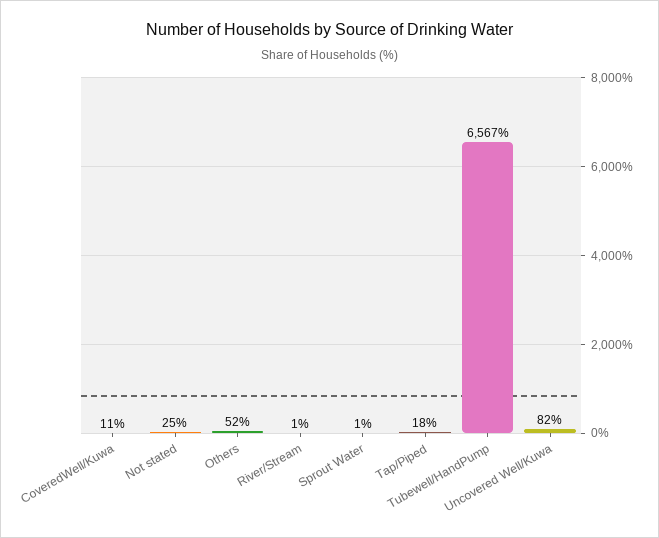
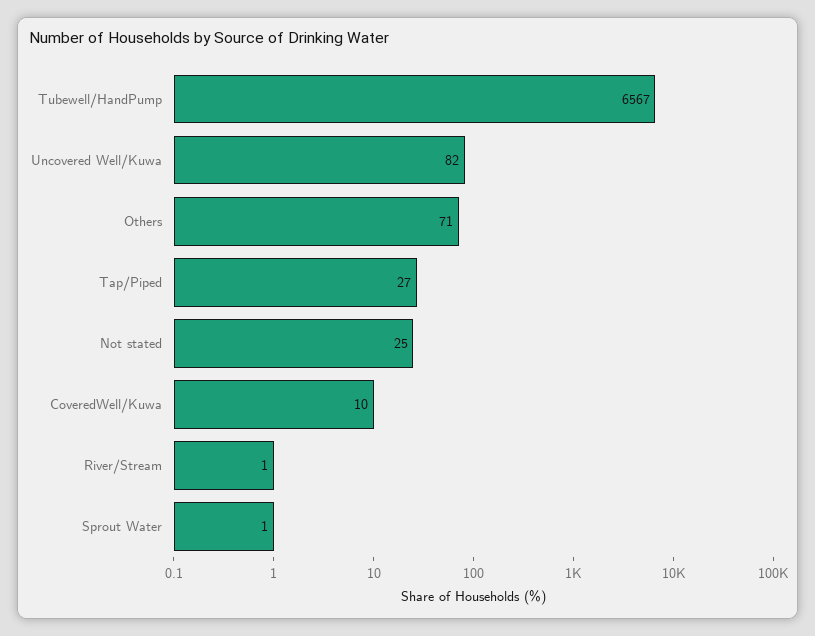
CoveredWell/Kuwa: 11 -> 10
Others: 52 -> 71
Tap/Piped: 18 -> 27

